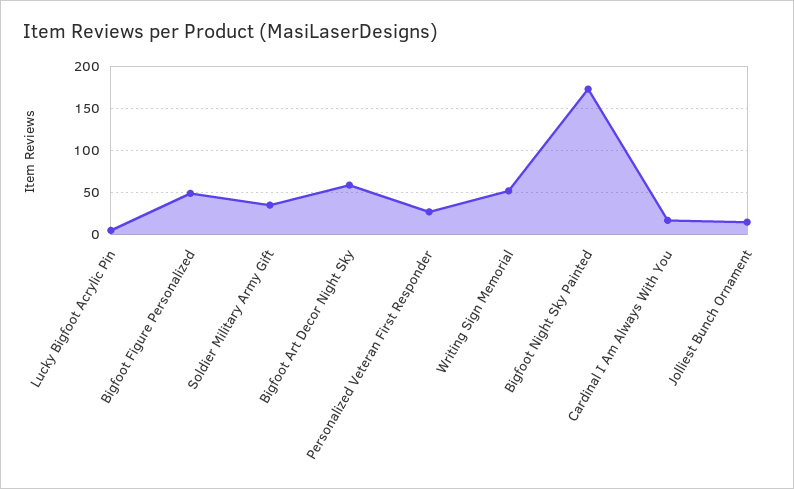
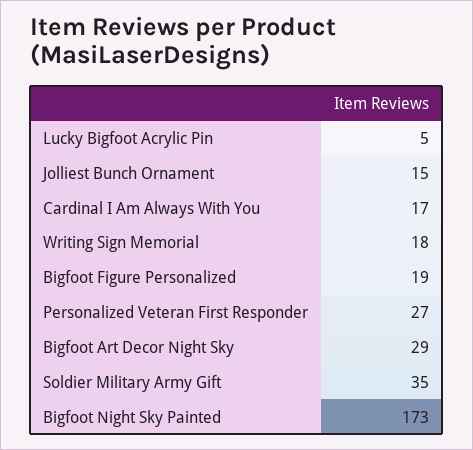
Bigfoot Figure Personalized: 50 -> 19
Bigfoot Art Decor Night Sky: 60 -> 29
Writing Sign Memorial: 50 -> 18

